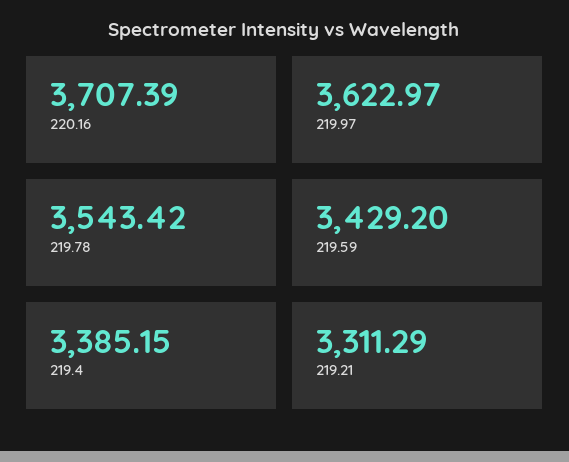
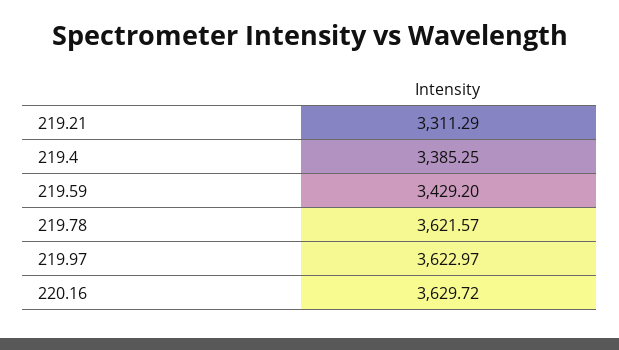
220.16: 3707.39 -> 3629.72
219.78: 3543.42 -> 3621.57
219.4: 3385.15 -> 3385.25

